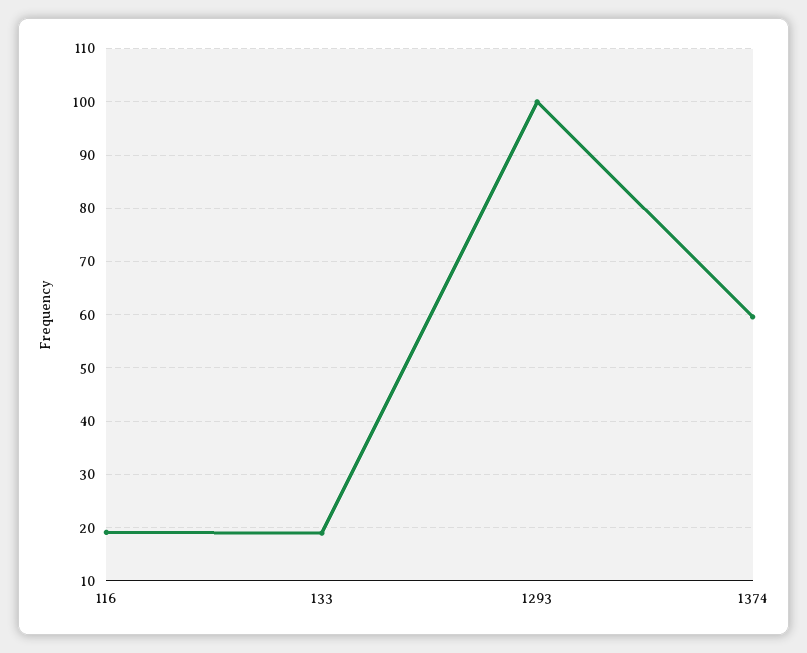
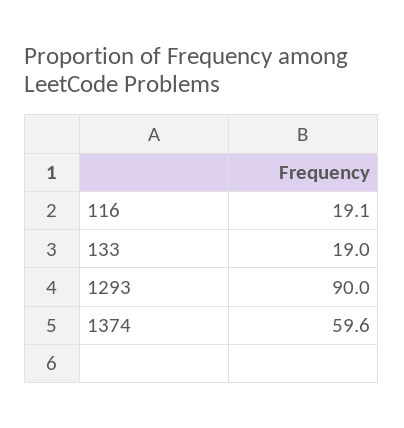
1293: 100 -> 90

